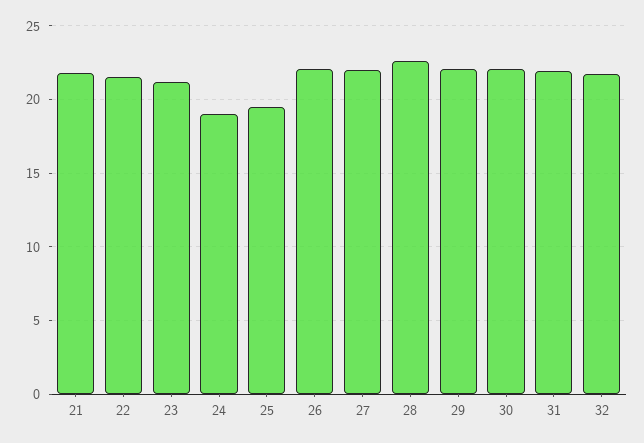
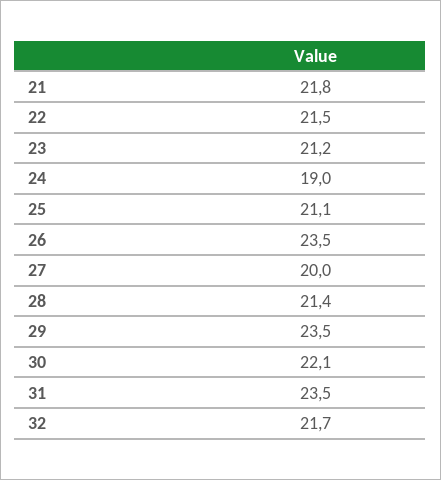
25: 19.5 -> 21.1
26: 22 -> 23.5
27: 22 -> 20
28: 22.5 -> 21.4
29: 22 -> 23.5
31: 22 -> 23.5

